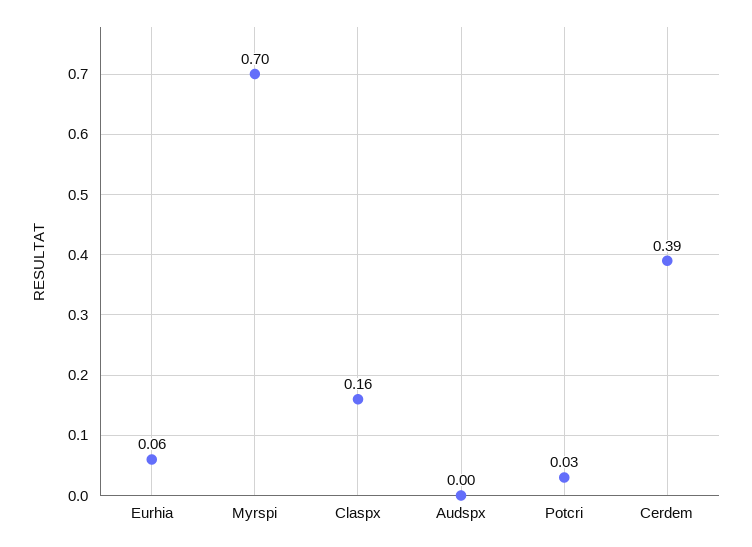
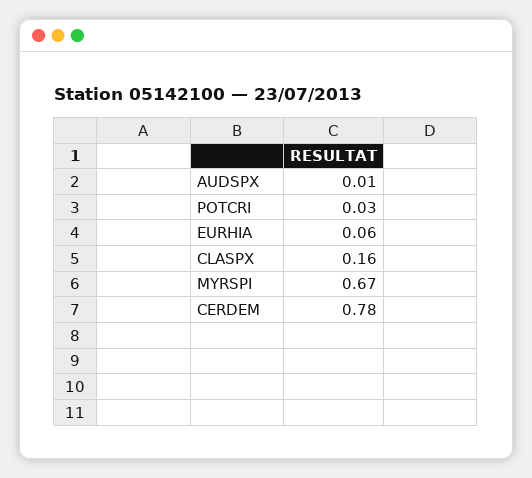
Myrspi: 0.7 -> 0.67
Audspx: 0 -> 0.01
Cerdem: 0.39 -> 0.78

